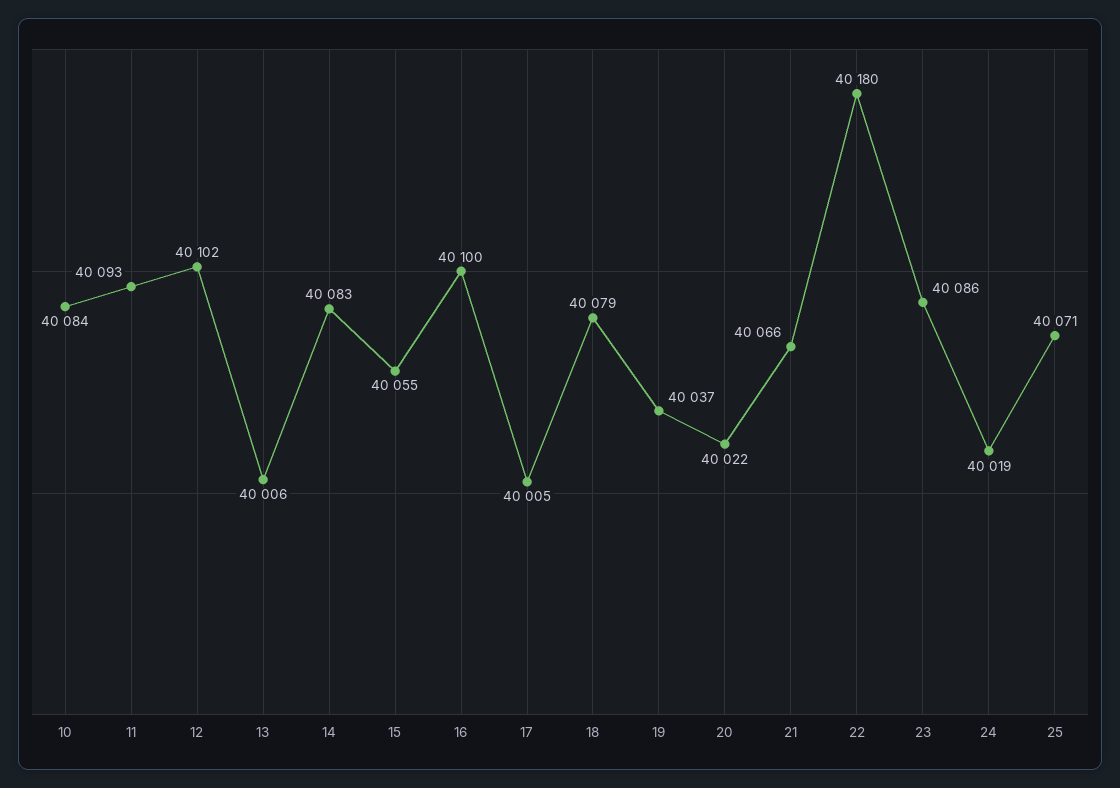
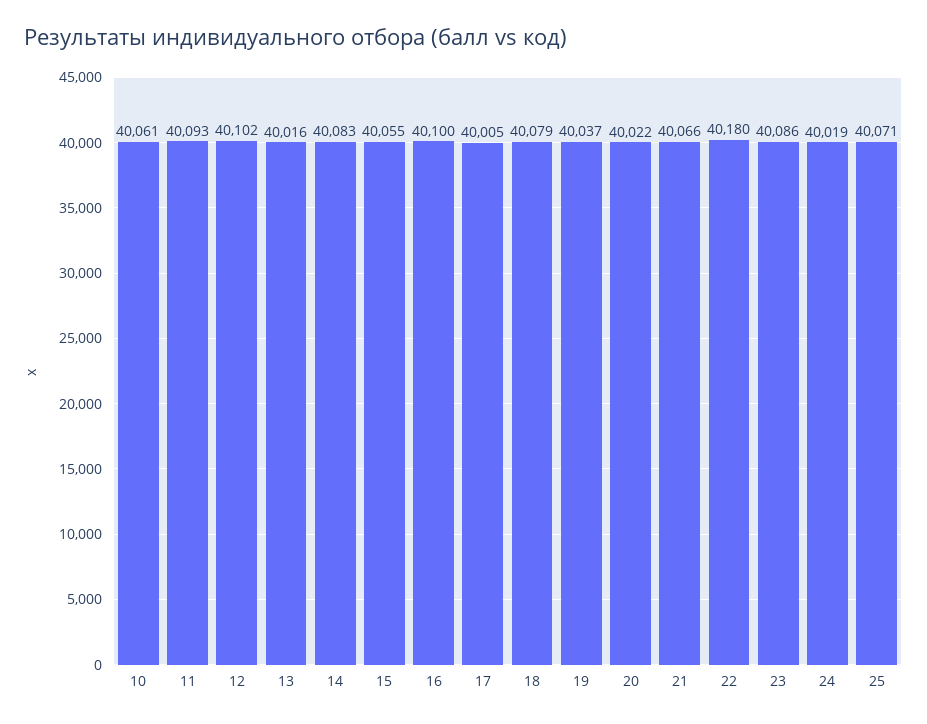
10: 40084 -> 40061
13: 40006 -> 40016

